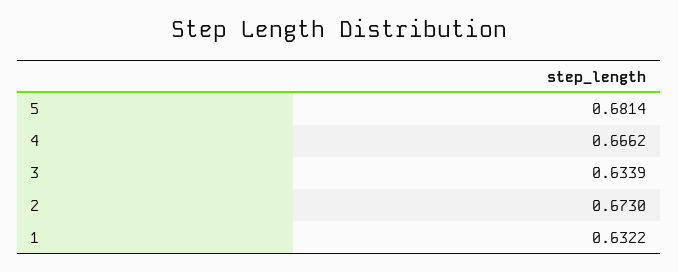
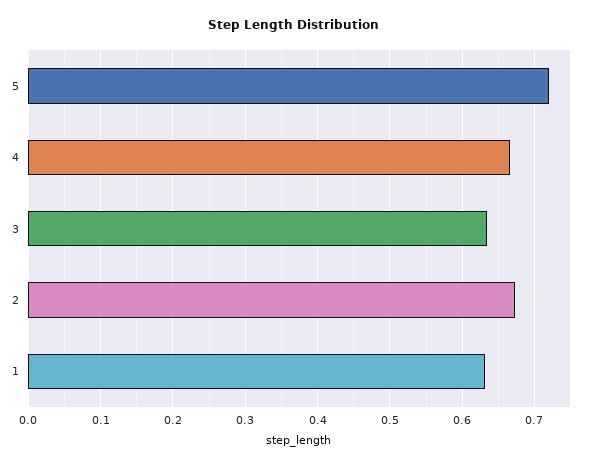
5: 0.6814 -> 0.72

